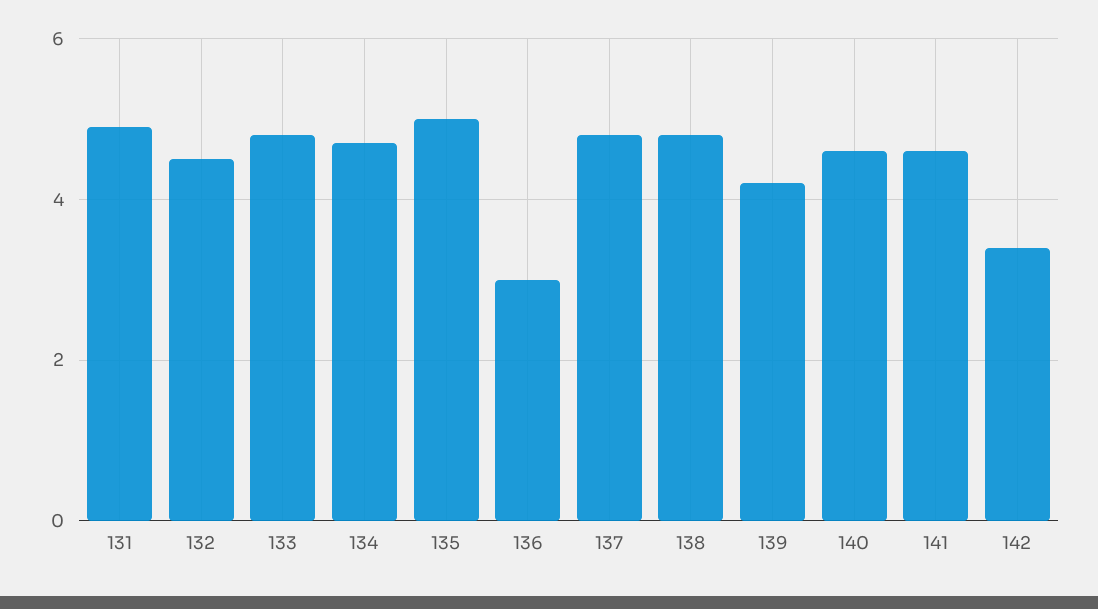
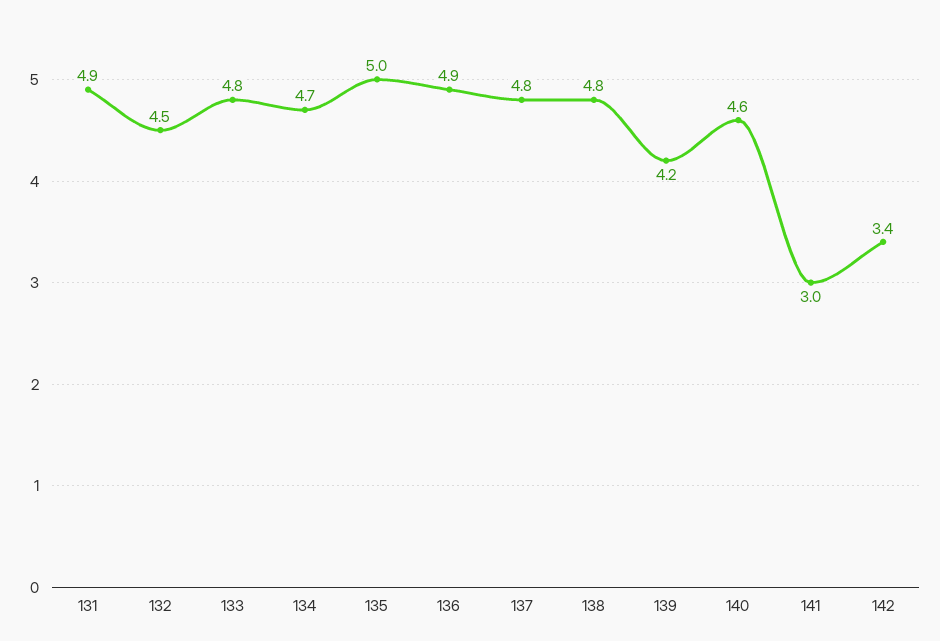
136: 3 -> 4.9
141: 4.5 -> 3

